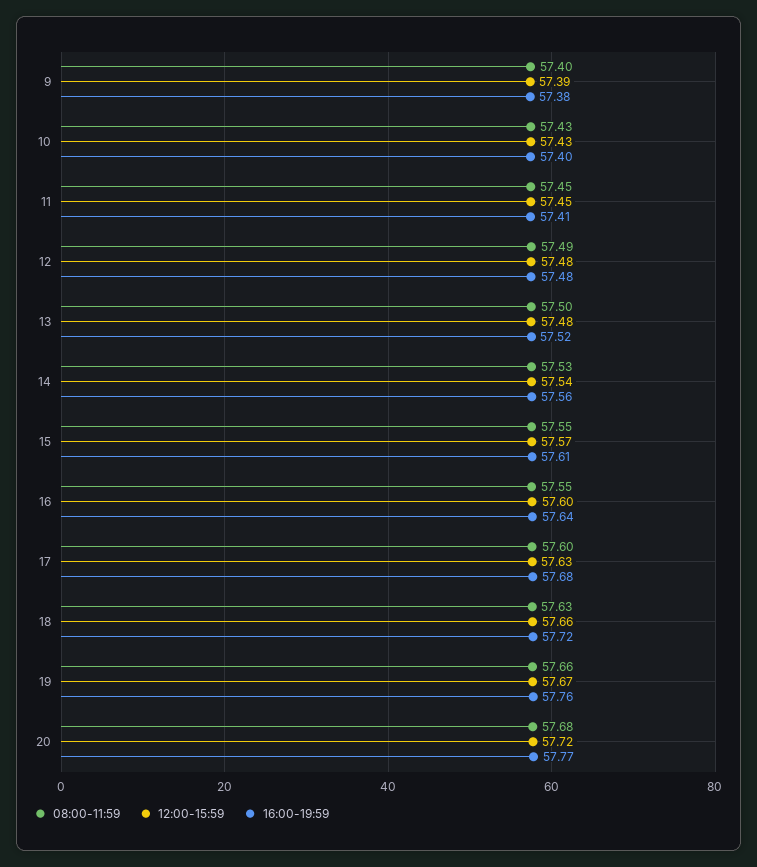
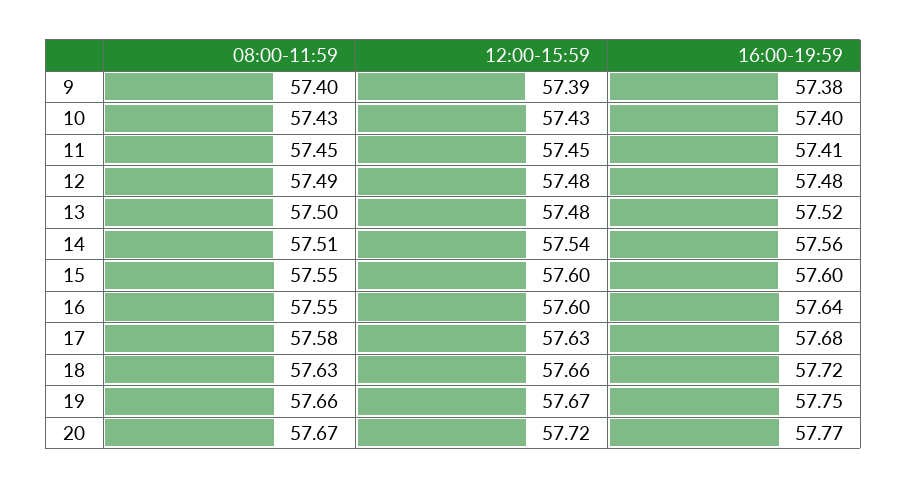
08:00-11:59, 14: 57.53 -> 57.51
12:00-15:59, 15: 57.57 -> 57.6
16:00-19:59, 15: 57.61 -> 57.6
08:00-11:59, 17: 57.6 -> 57.58
16:00-19:59, 19: 57.76 -> 57.75
08:00-11:59, 20: 57.68 -> 57.67

